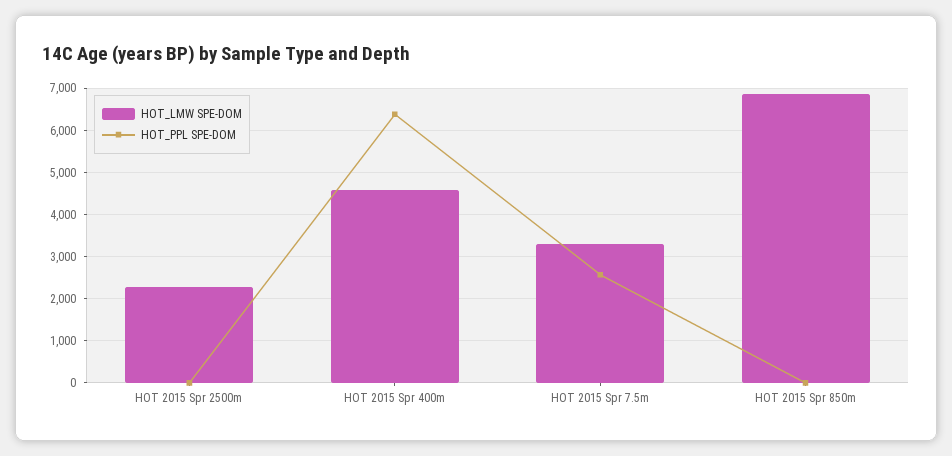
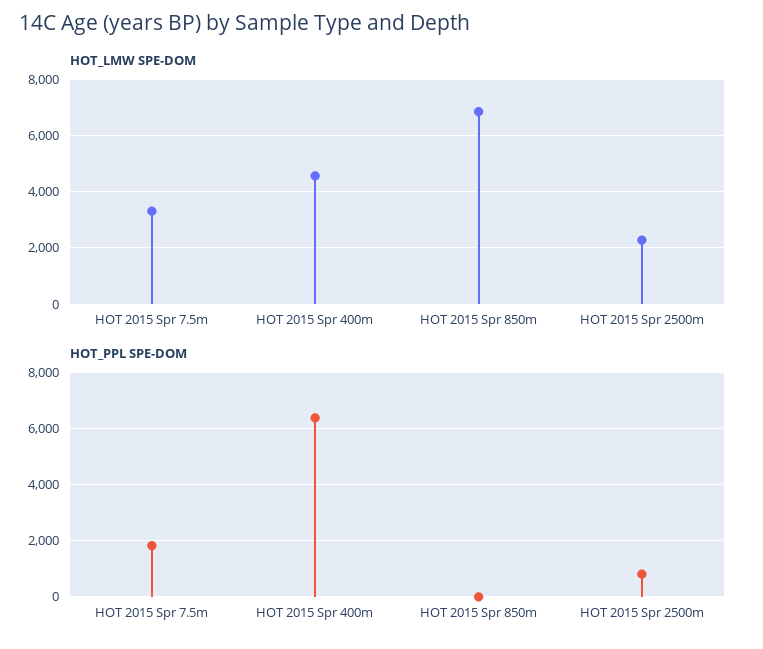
HOT_PPL SPE-DOM, HOT 2015 Spr 2500m: 0 -> 750
HOT_PPL SPE-DOM, HOT 2015 Spr 7.5m: 2600 -> 1750

